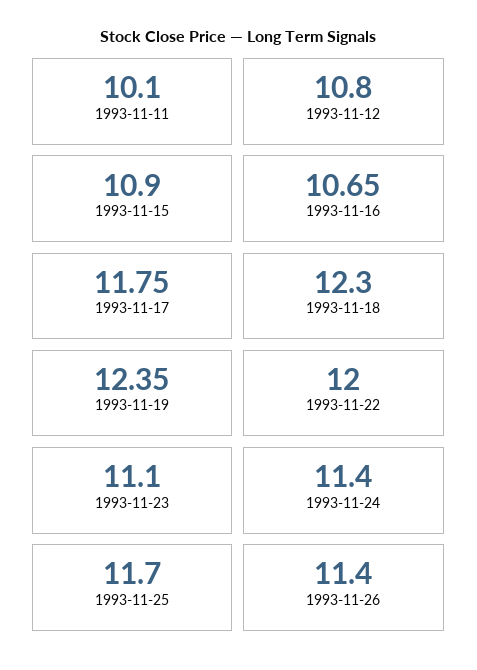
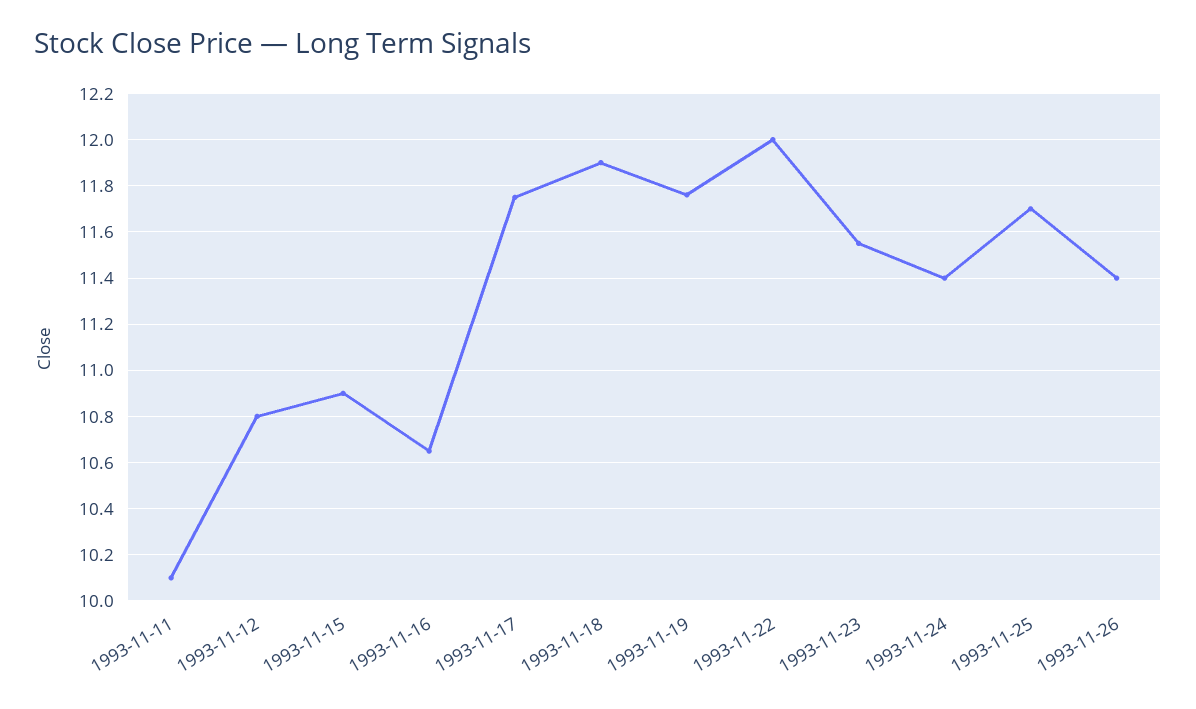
1993-11-18: 12.3 -> 11.9
1993-11-19: 12.35 -> 11.75
1993-11-23: 11.1 -> 11.55

